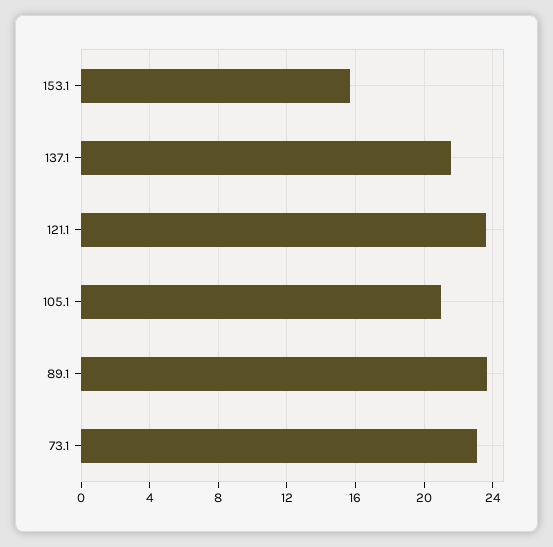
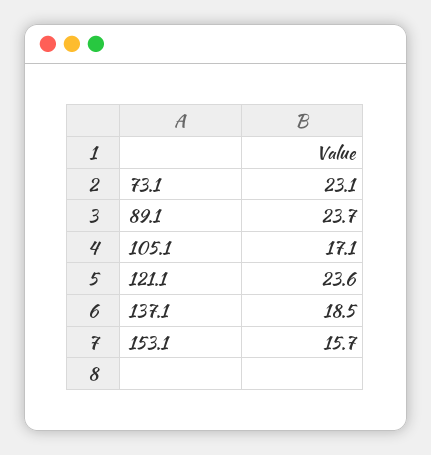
137.1: 21.5 -> 18.5
105.1: 21 -> 17.1

